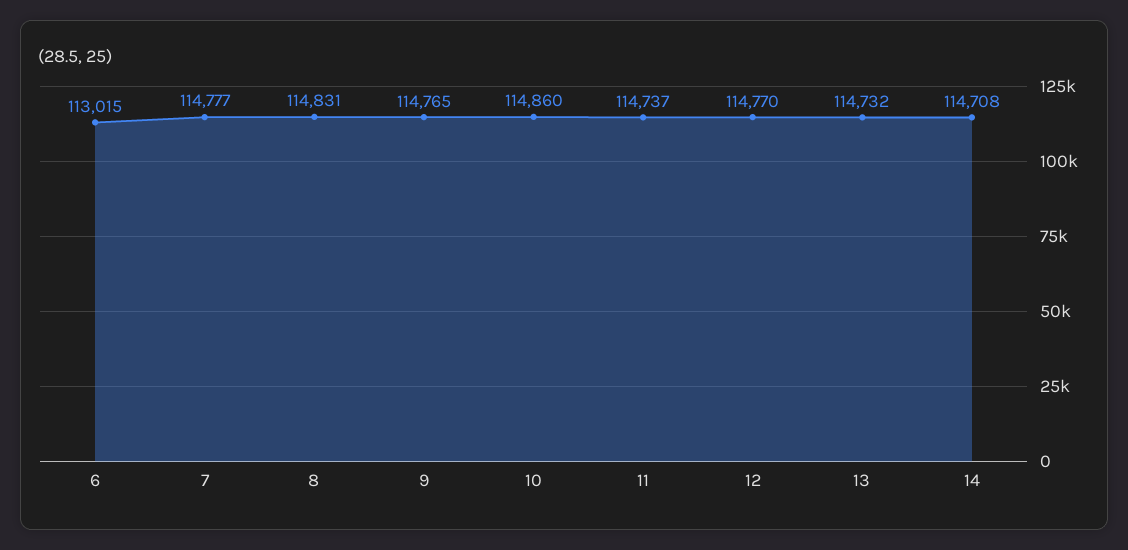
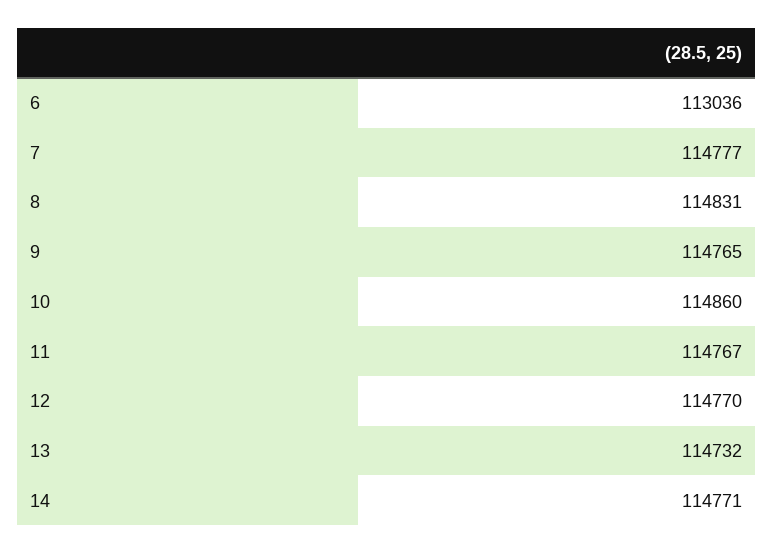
6: 113015 -> 113036
11: 114737 -> 114767
14: 114708 -> 114771

